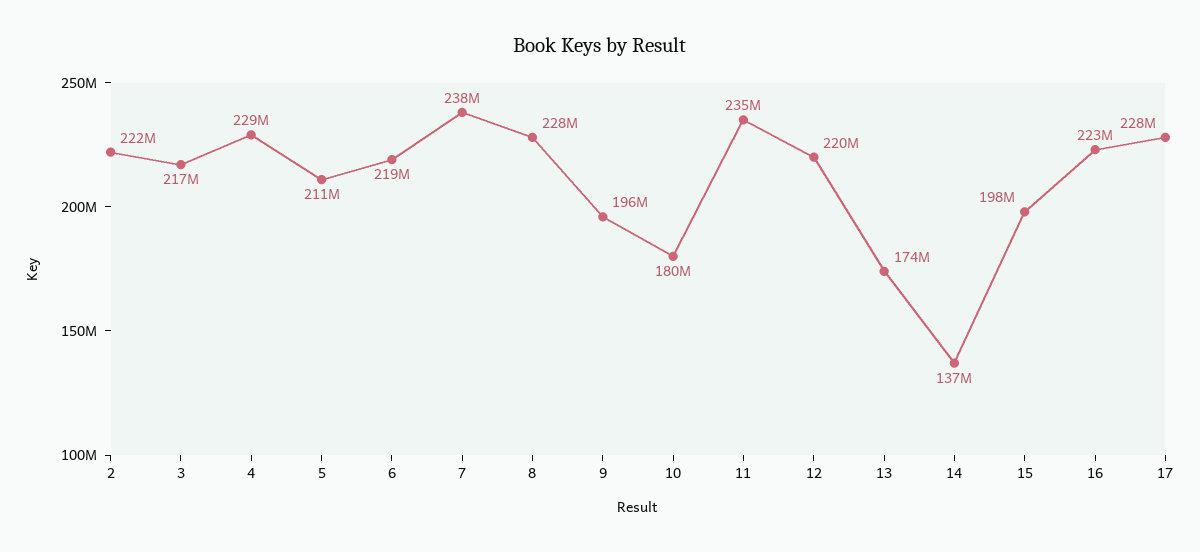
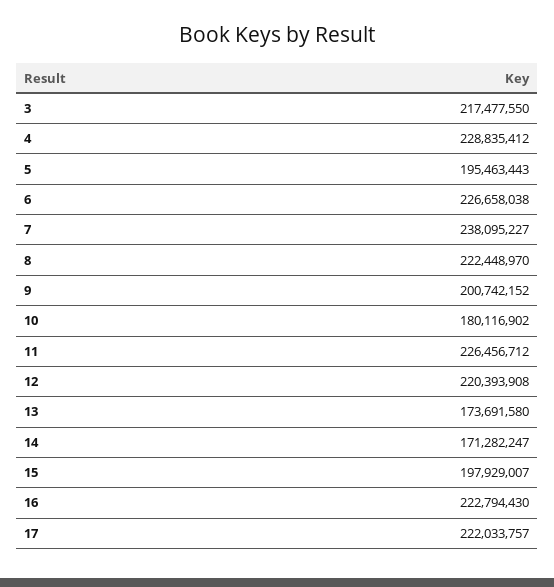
2: 222000000 -> none
5: 211000000 -> 195463443
6: 219000000 -> 226658038
8: 228000000 -> 222448970
9: 196000000 -> 200742152
11: 235000000 -> 226456712
14: 137000000 -> 171282247
17: 228000000 -> 222033757

